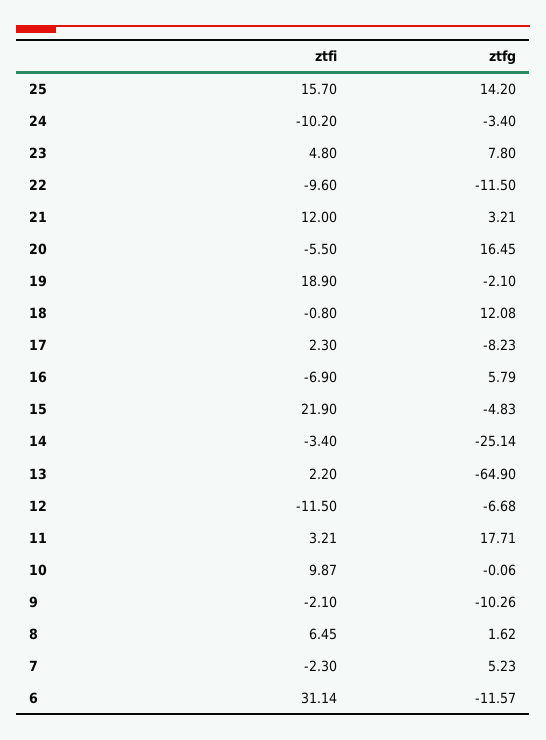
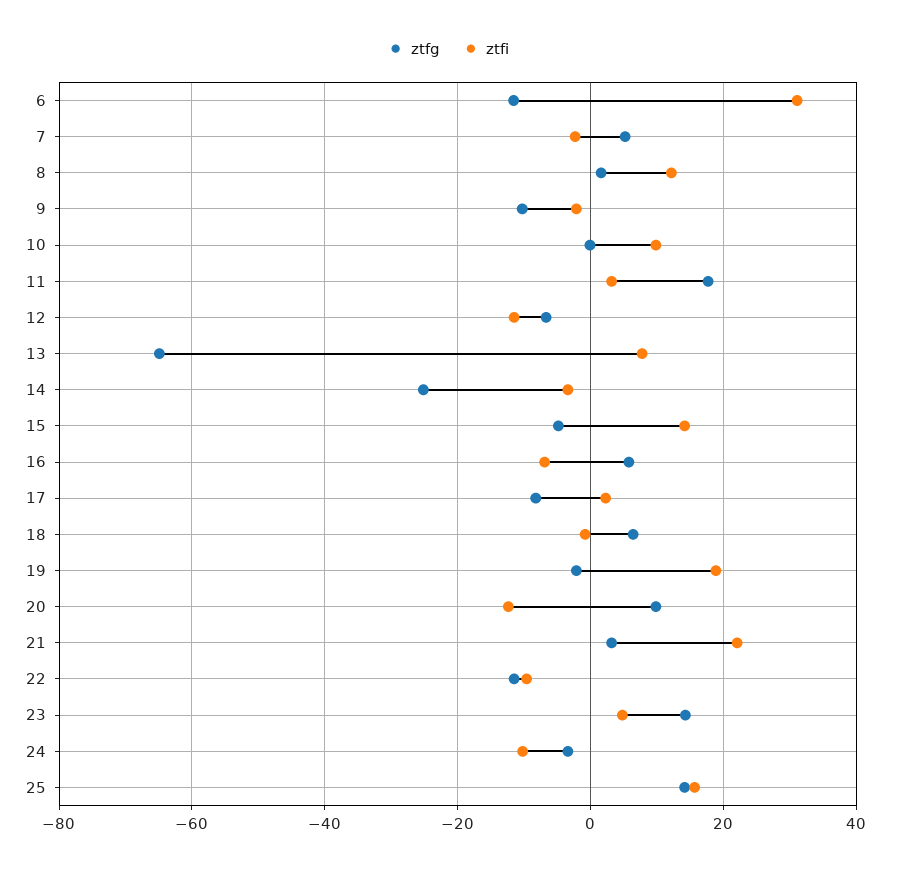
ztfg, 23: 7.8 -> 14
ztfi, 21: 12 -> 22
ztfi, 20: -5.5 -> -12
ztfg, 20: 16.45 -> 10
ztfg, 18: 12.08 -> 6
ztfi, 15: 21.9 -> 14
ztfi, 13: 2.2 -> 8
ztfi, 8: 6.45 -> 12

